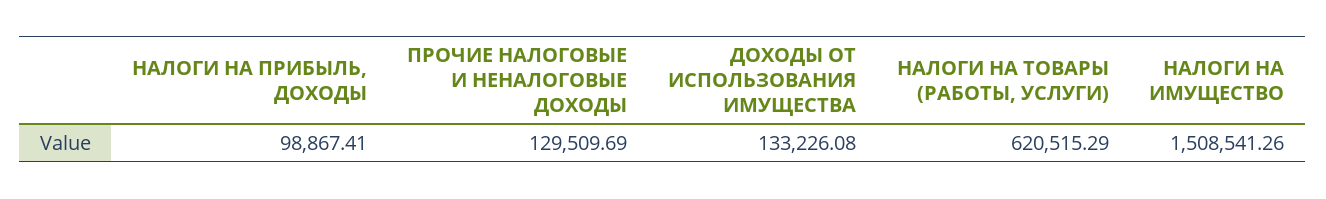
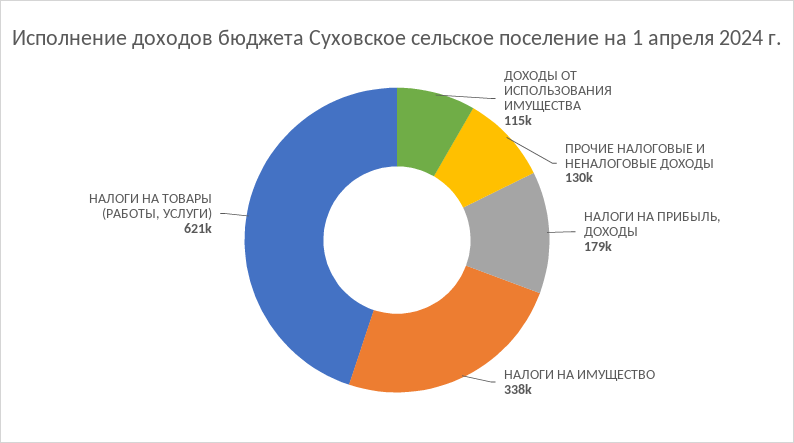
НАЛОГИ НА ПРИБЫЛЬ, ДОХОДЫ: 98867.41 -> 179000
ДОХОДЫ ОТ ИСПОЛЬЗОВАНИЯ ИМУЩЕСТВА: 133226.08 -> 115000
НАЛОГИ НА ИМУЩЕСТВО: 1508541.26 -> 338000

